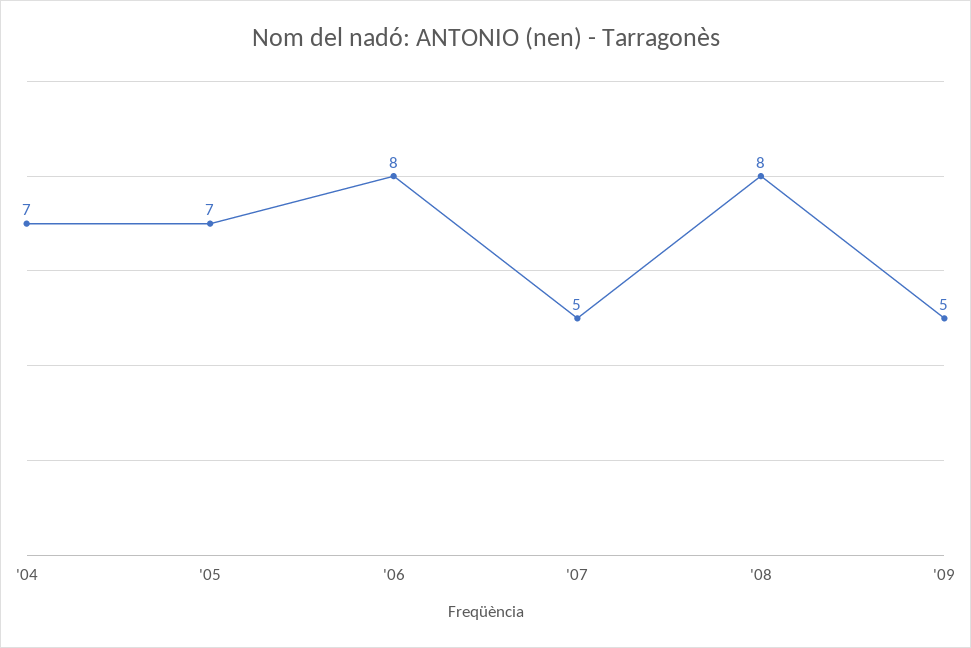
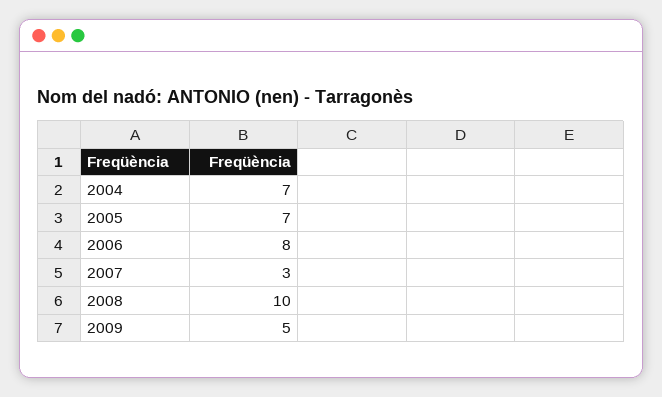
'07: 5 -> 3
'08: 8 -> 10

